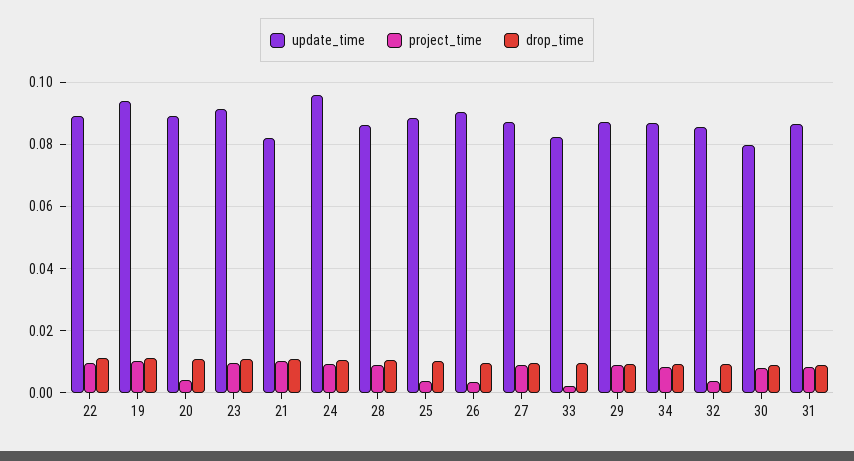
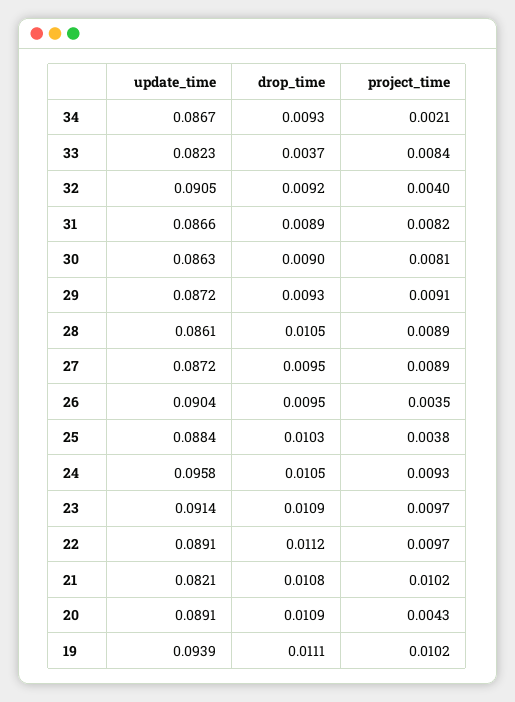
project_time, 33: 0.002 -> 0.0084
drop_time, 33: 0.01 -> 0.0037
project_time, 34: 0.008 -> 0.0021
update_time, 32: 0.086 -> 0.0905
update_time, 30: 0.08 -> 0.0863

